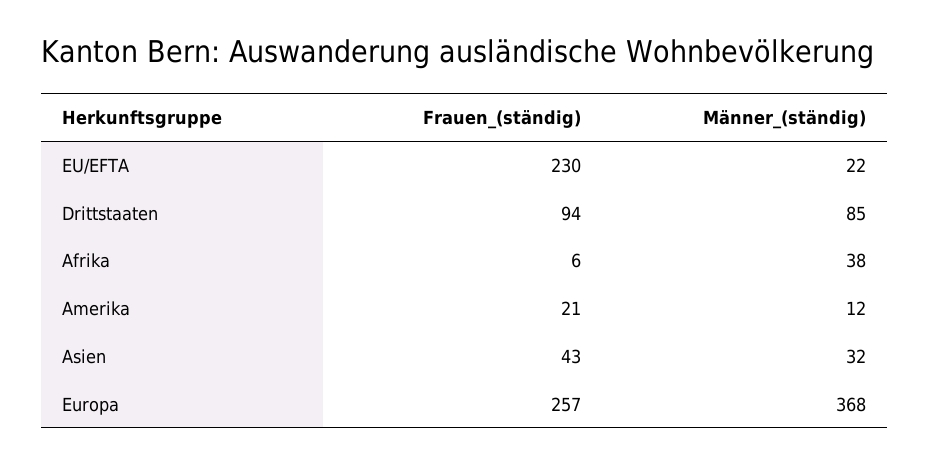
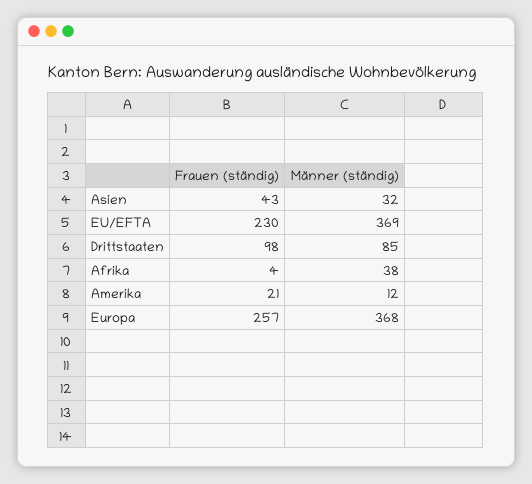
Männer_(ständig), EU/EFTA: 22 -> 369
Frauen_(ständig), Drittstaaten: 94 -> 98
Frauen_(ständig), Afrika: 6 -> 4

